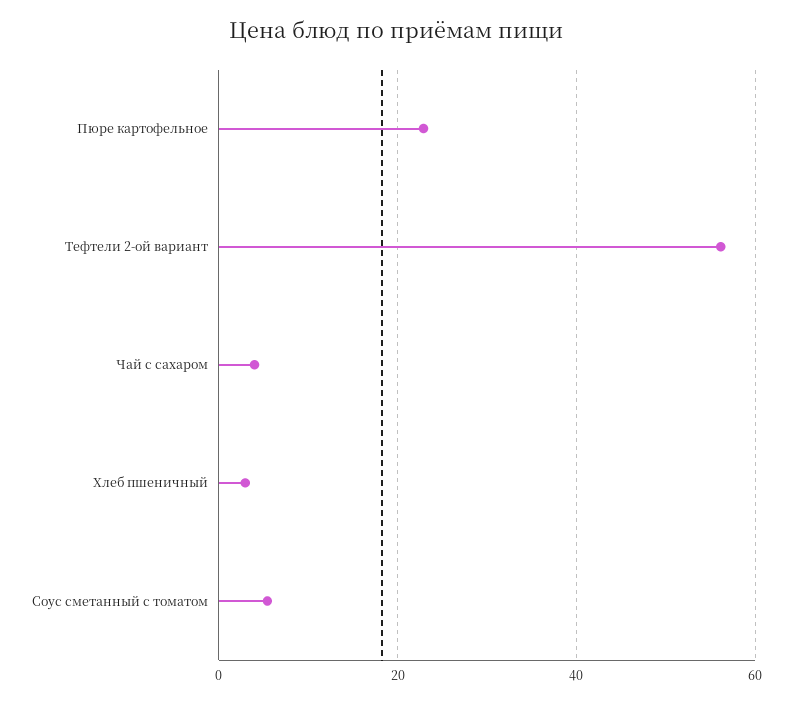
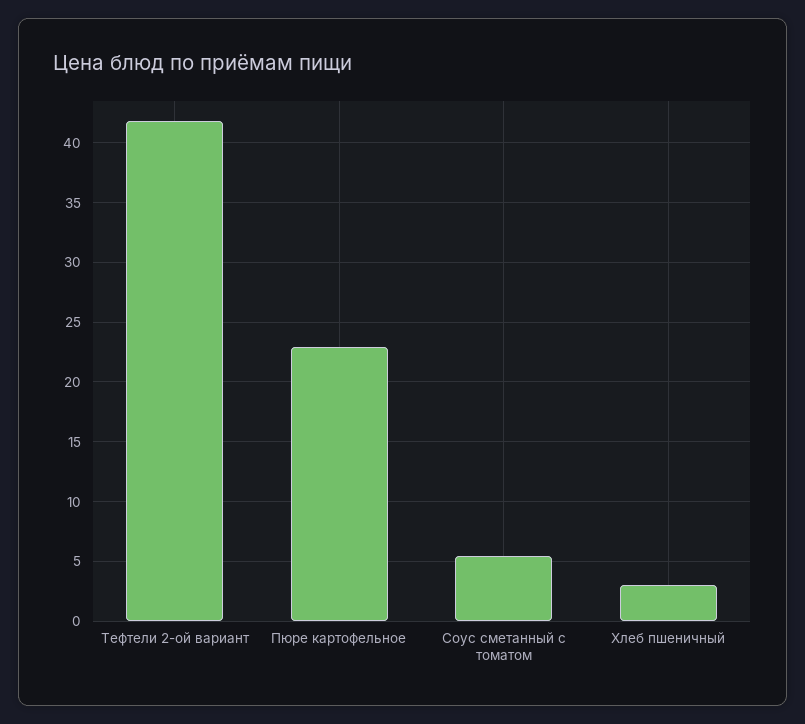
Тефтели 2-ой вариант: 56 -> 42
Чай с сахаром: 4 -> none

